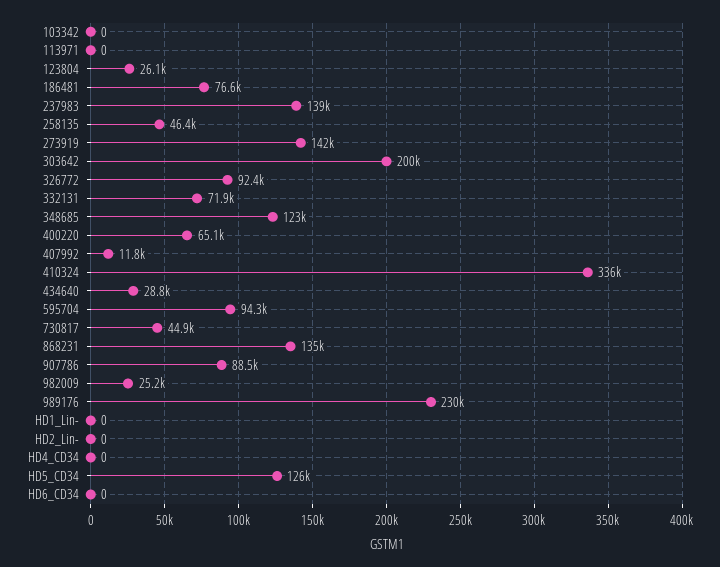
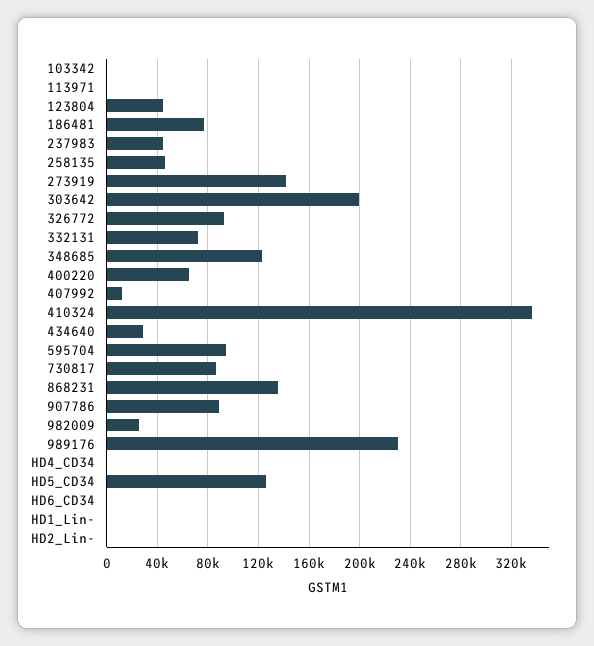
123804: 26100 -> 45000
237983: 139000 -> 45000
730817: 44900 -> 85000

